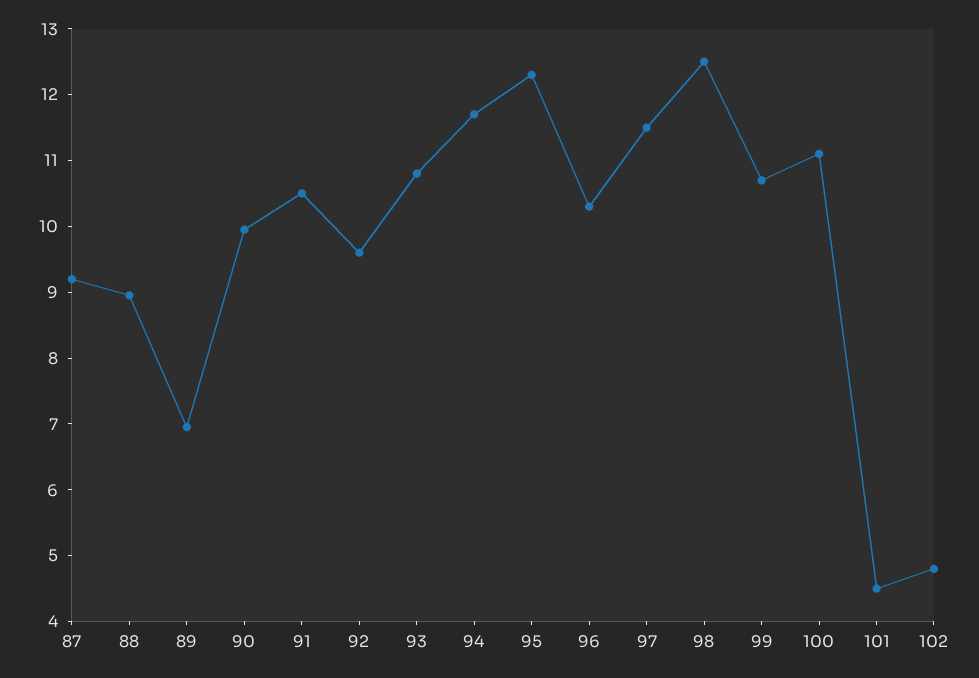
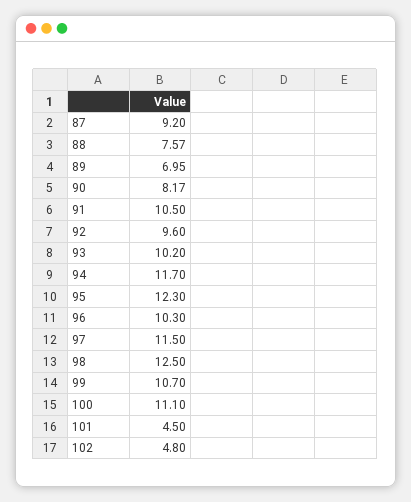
88: 9 -> 7.57
90: 10 -> 8.17
93: 10.8 -> 10.2

